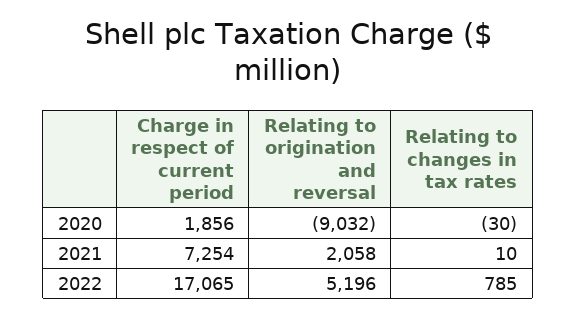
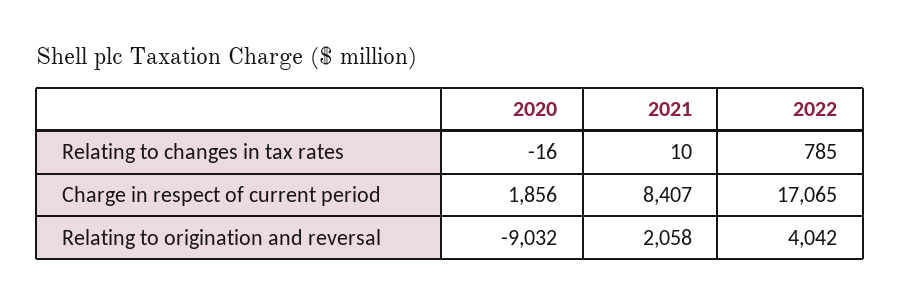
Relating to changes in tax rates, 2020: -30 -> -16
Charge in respect of current period, 2021: 7254 -> 8407
Relating to origination and reversal, 2022: 5196 -> 4042

